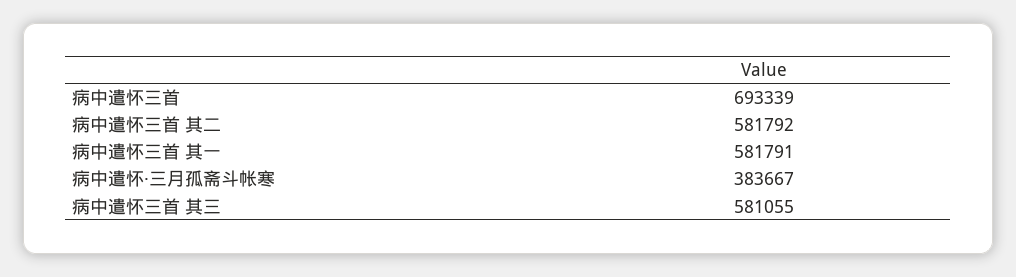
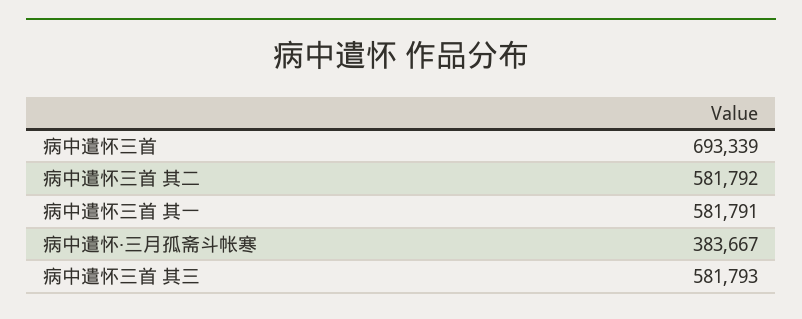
病中遣怀三首 其三: 581055 -> 581793

